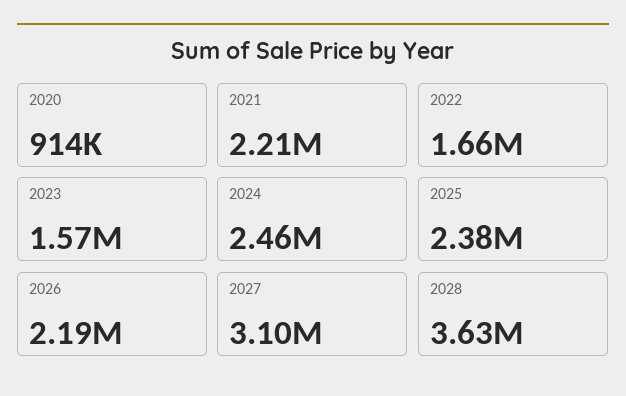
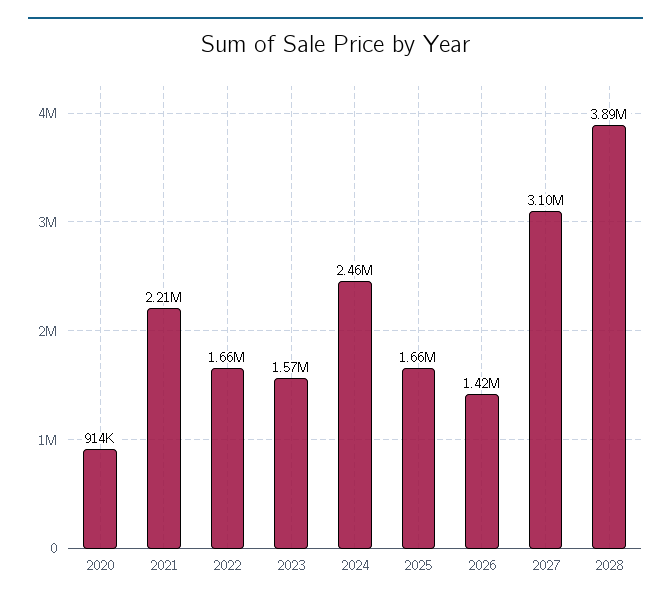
2025: 2380000 -> 1660000
2026: 2190000 -> 1420000
2028: 3630000 -> 3890000

